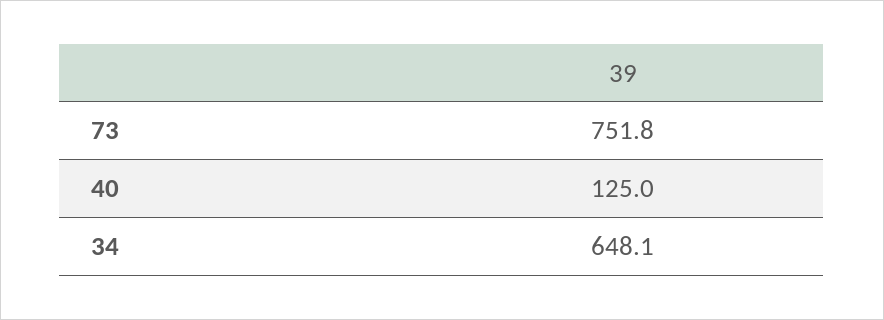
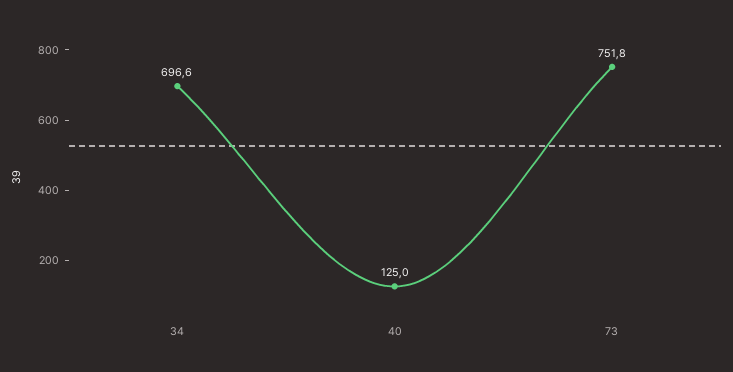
34: 648.1 -> 696.6

